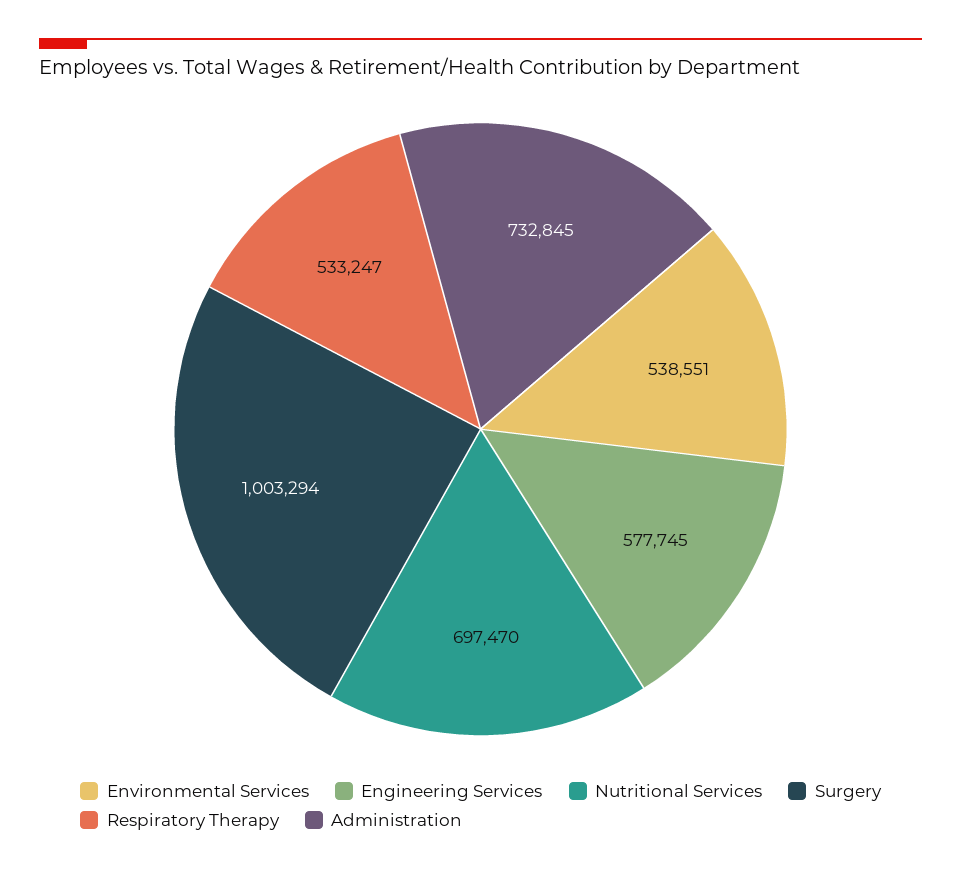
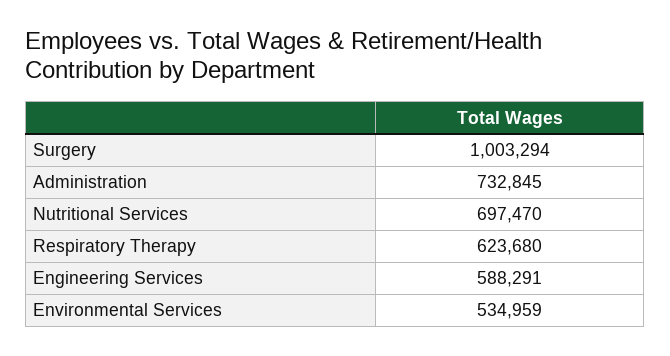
Environmental Services: 538551 -> 534959
Engineering Services: 577745 -> 588291
Respiratory Therapy: 533247 -> 623680

